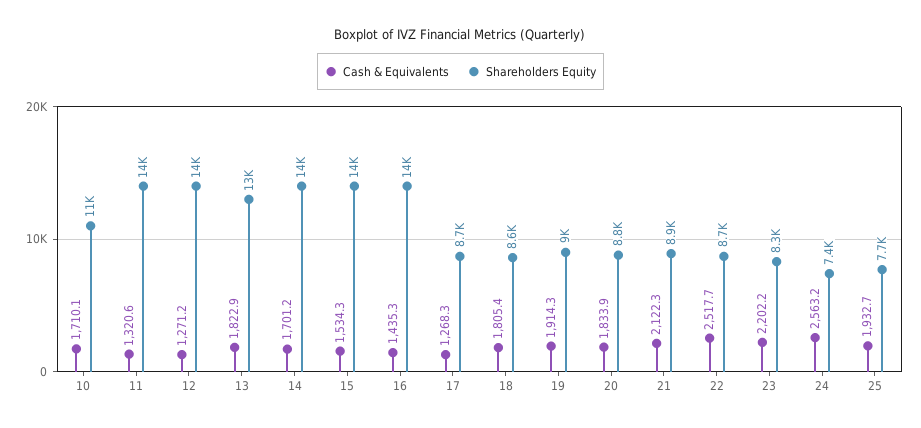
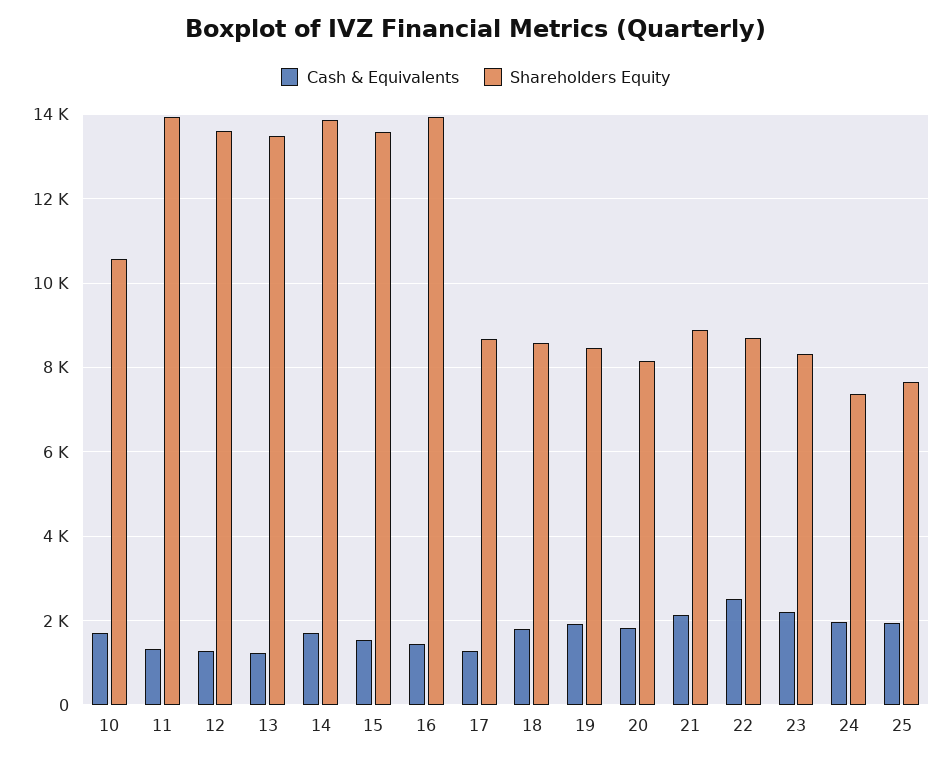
Cash & Equivalents, 13: 1822.9 -> 1200
Shareholders Equity, 19: 9000 -> 8400
Shareholders Equity, 20: 8800 -> 8200
Cash & Equivalents, 24: 2563.2 -> 2000

